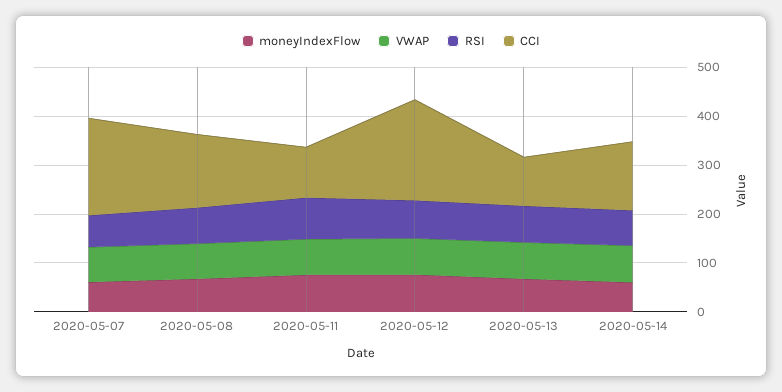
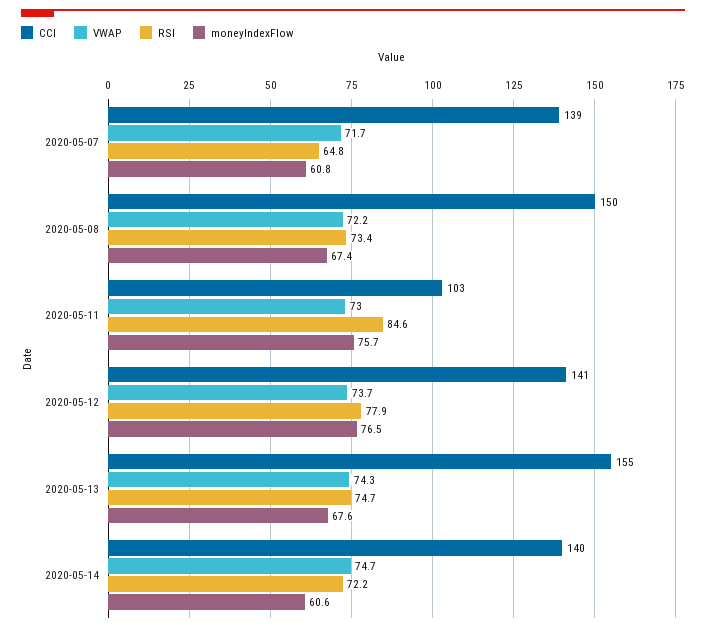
CCI, 2020-05-07: 200 -> 139
CCI, 2020-05-12: 200 -> 141
CCI, 2020-05-13: 100 -> 155

